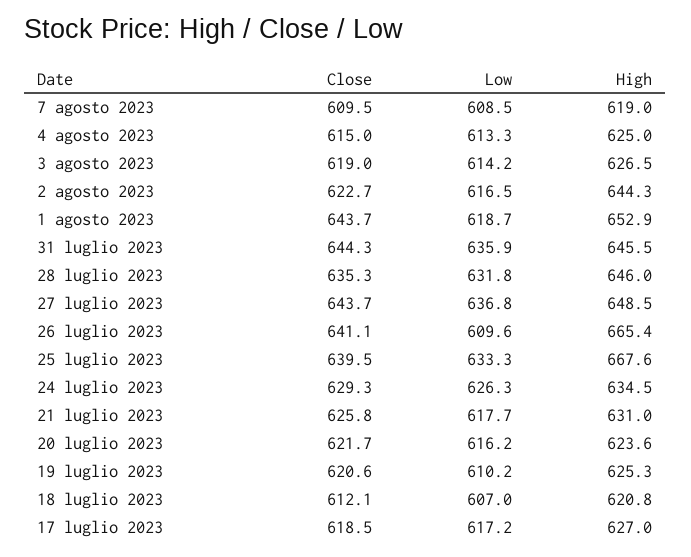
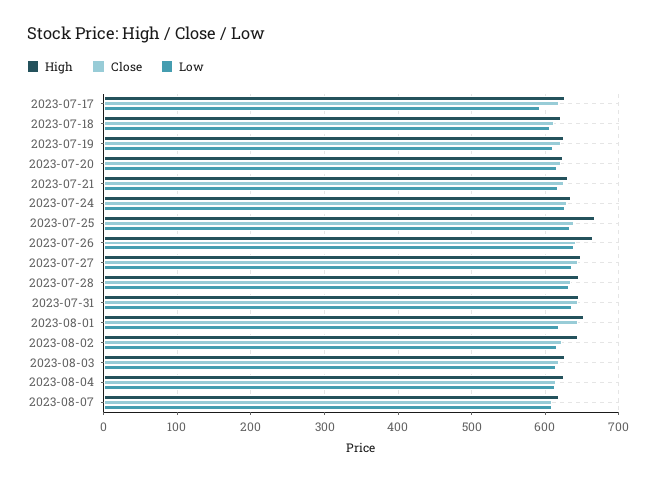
Low, 26 luglio 2023: 609.6 -> 640
Low, 17 luglio 2023: 617.2 -> 590

